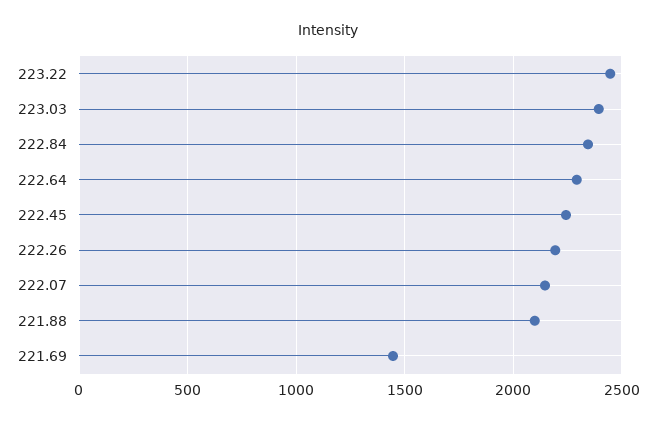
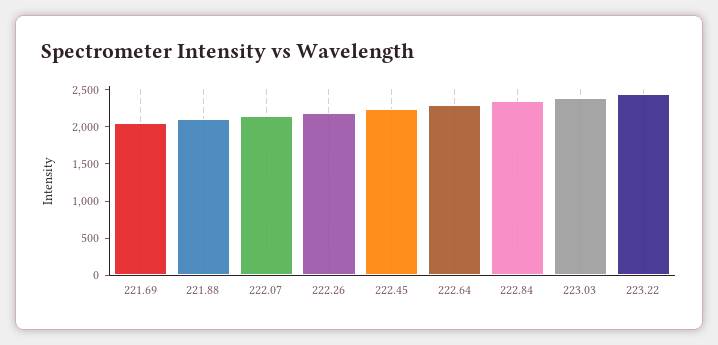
221.69: 1450 -> 2000

